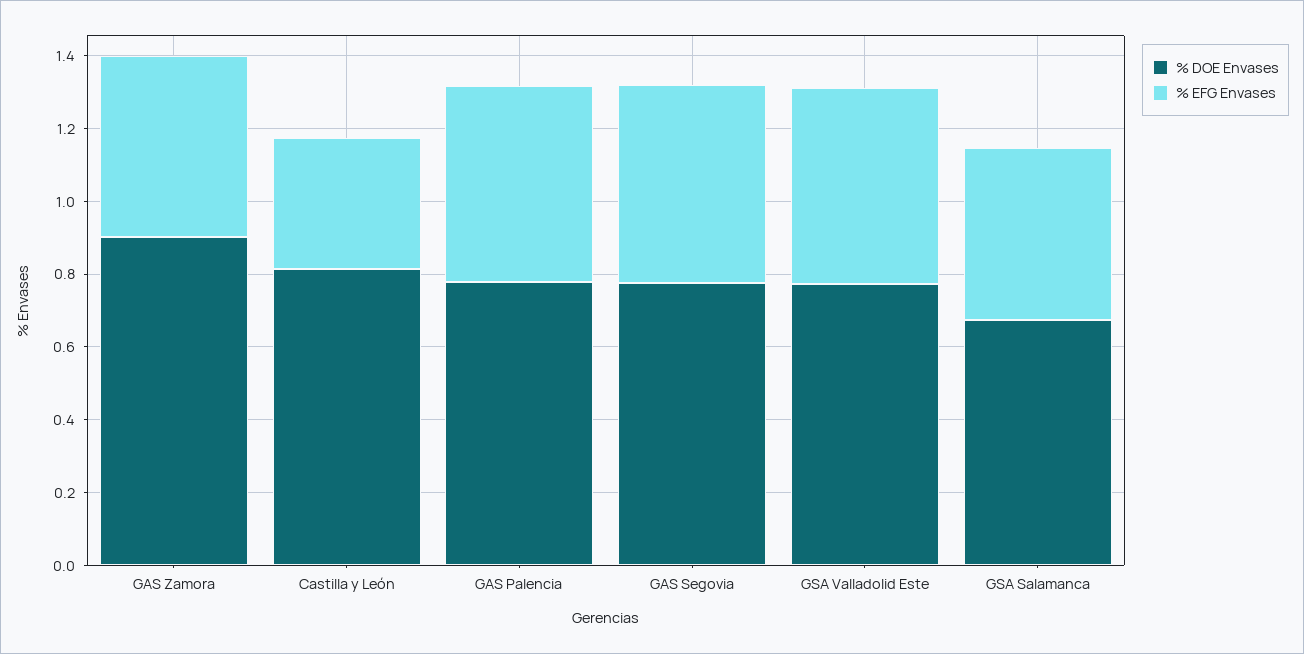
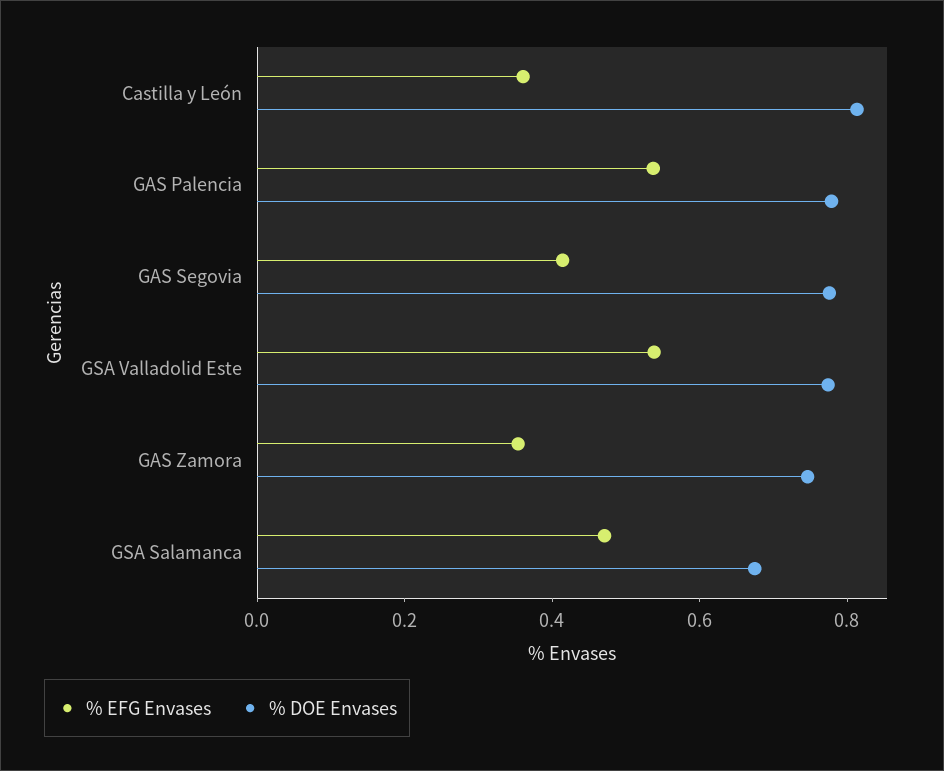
% DOE Envases, GAS Zamora: 0.9 -> 0.75
% EFG Envases, GAS Zamora: 0.5 -> 0.35
% EFG Envases, GAS Segovia: 0.55 -> 0.4

